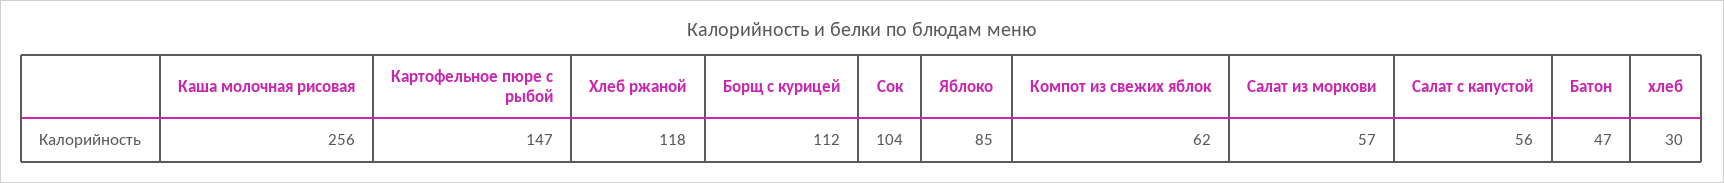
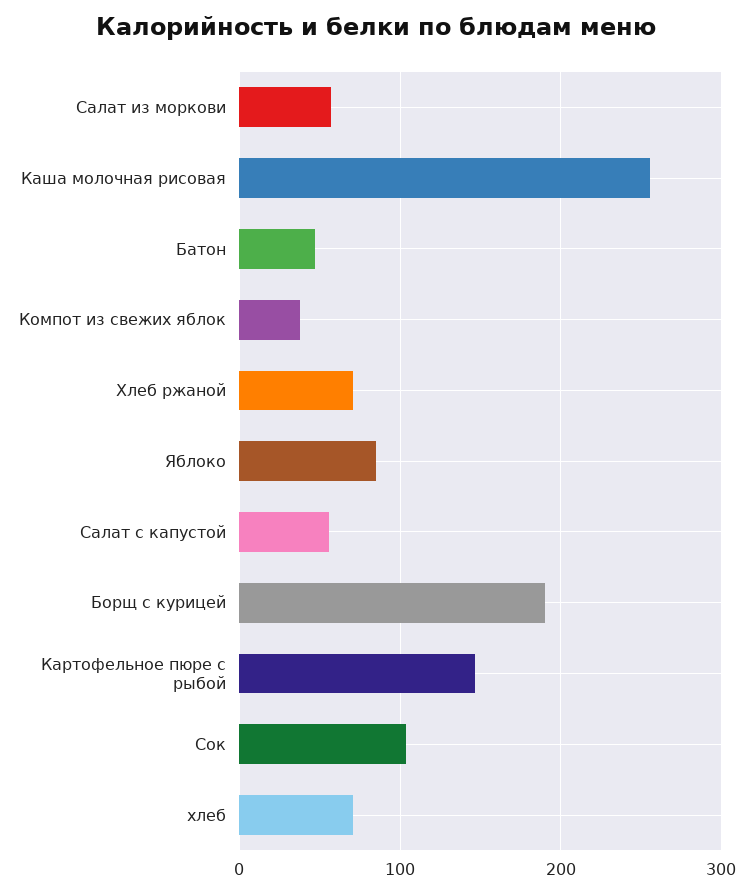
Хлеб ржаной: 118 -> 70
Борщ с курицей: 112 -> 190
Компот из свежих яблок: 62 -> 40
хлеб: 30 -> 70

